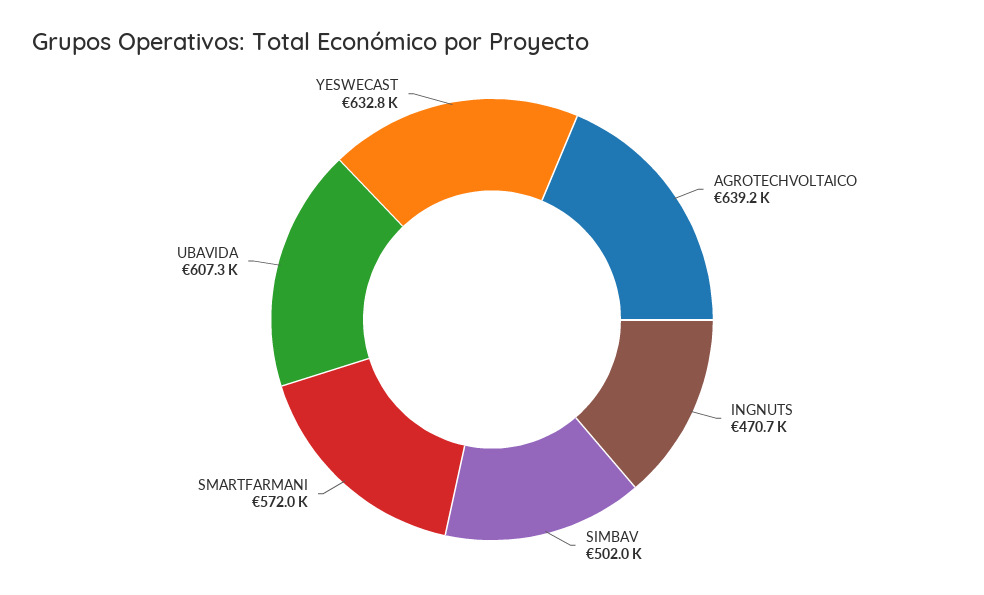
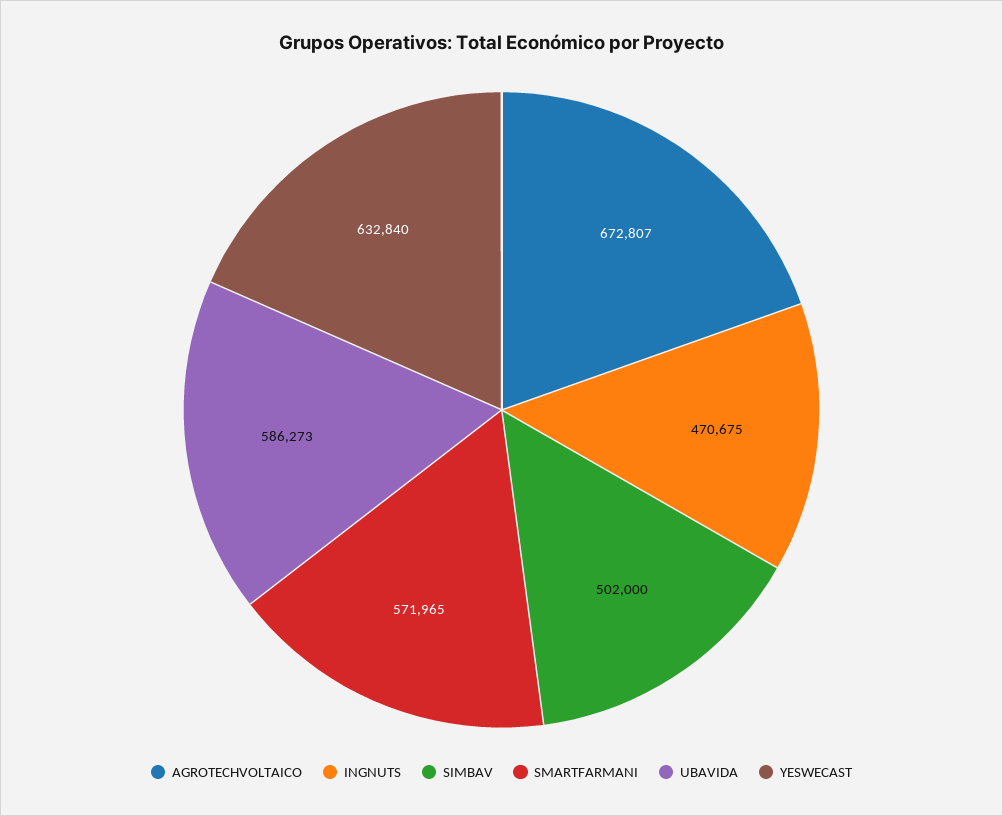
AGROTECHVOLTAICO: 639200 -> 672807
UBAVIDA: 607300 -> 586273

